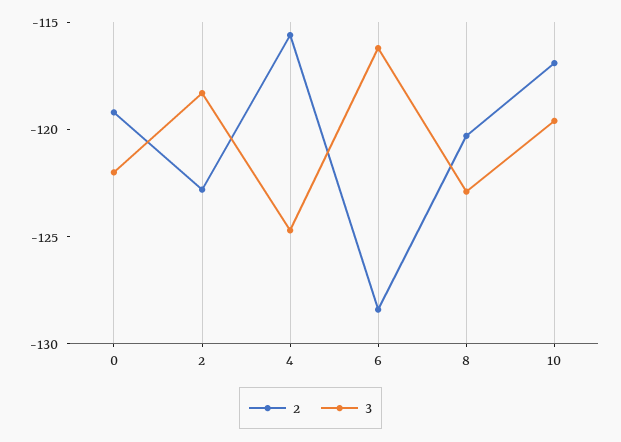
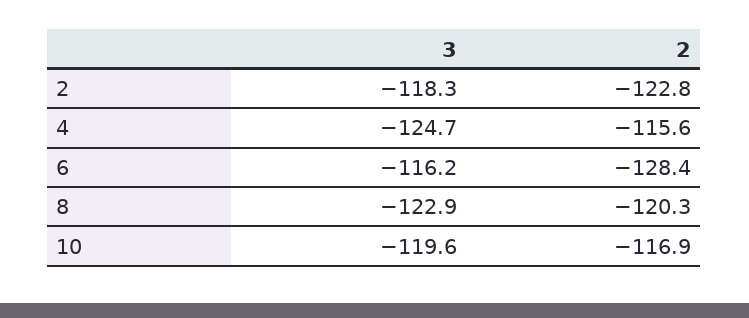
2, 0: -119 -> none
3, 0: -122 -> none

